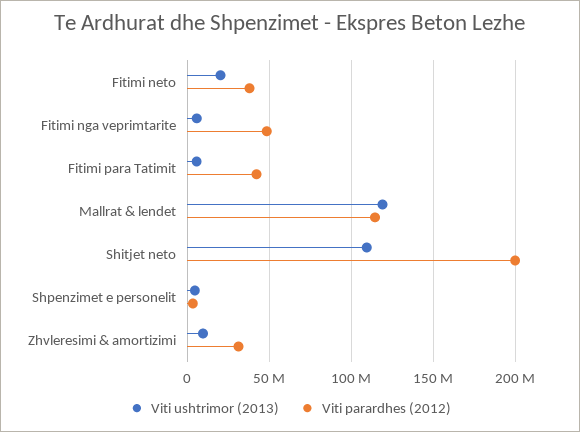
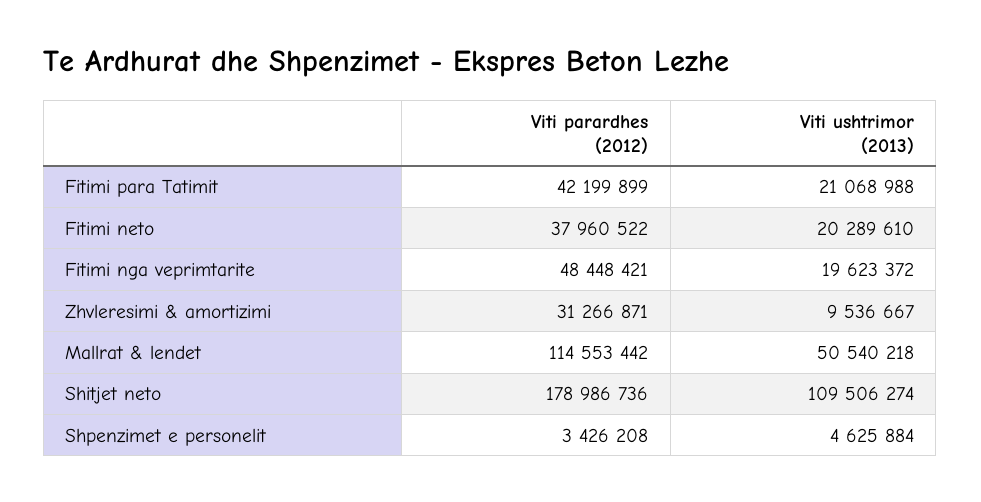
Viti ushtrimor (2013), Fitimi nga veprimtarite: 5000000 -> 19623372
Viti ushtrimor (2013), Fitimi para Tatimit: 5000000 -> 21068988
Viti ushtrimor (2013), Mallrat & lendet: 120000000 -> 50540218
Viti parardhes (2012), Shitjet neto: 200000000 -> 178986736

